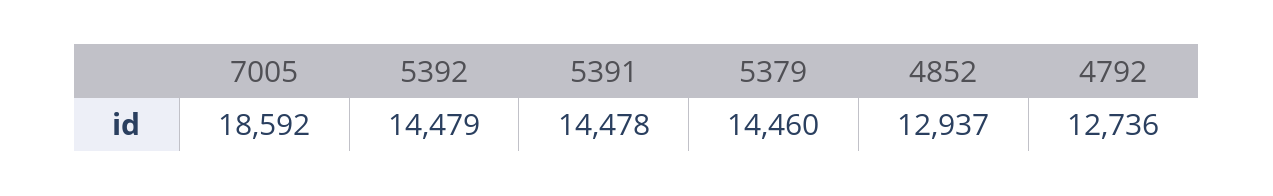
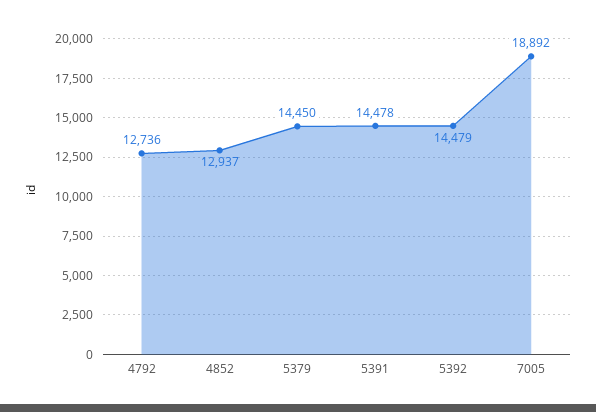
7005: 18592 -> 18892
5379: 14460 -> 14450

